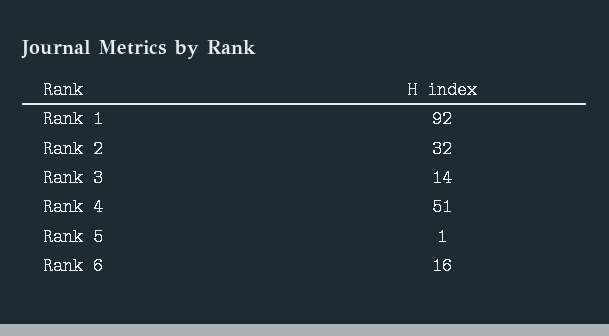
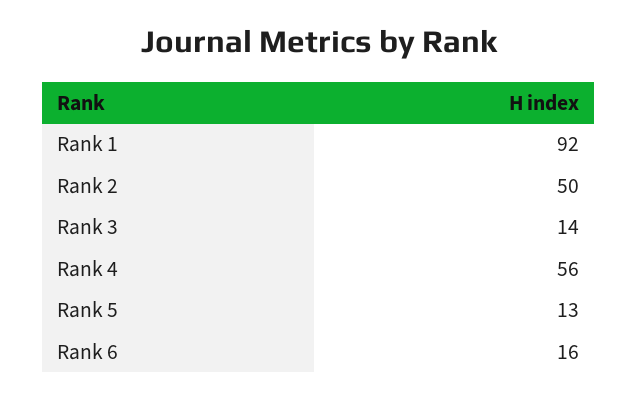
Rank 2: 32 -> 50
Rank 4: 51 -> 56
Rank 5: 1 -> 13

